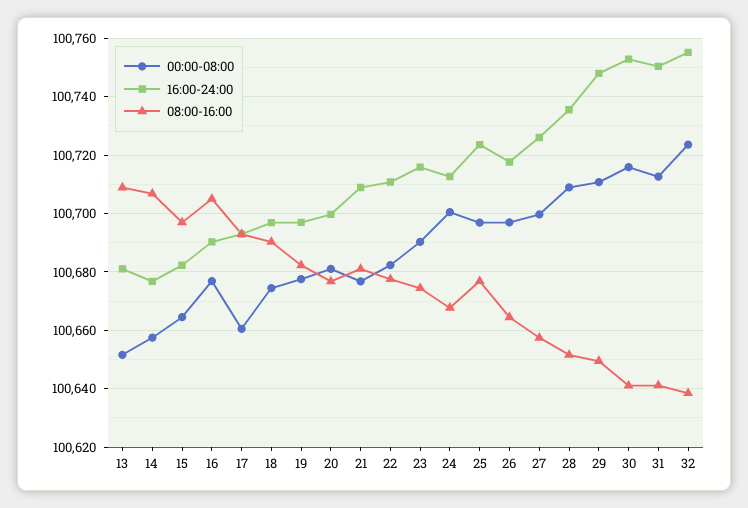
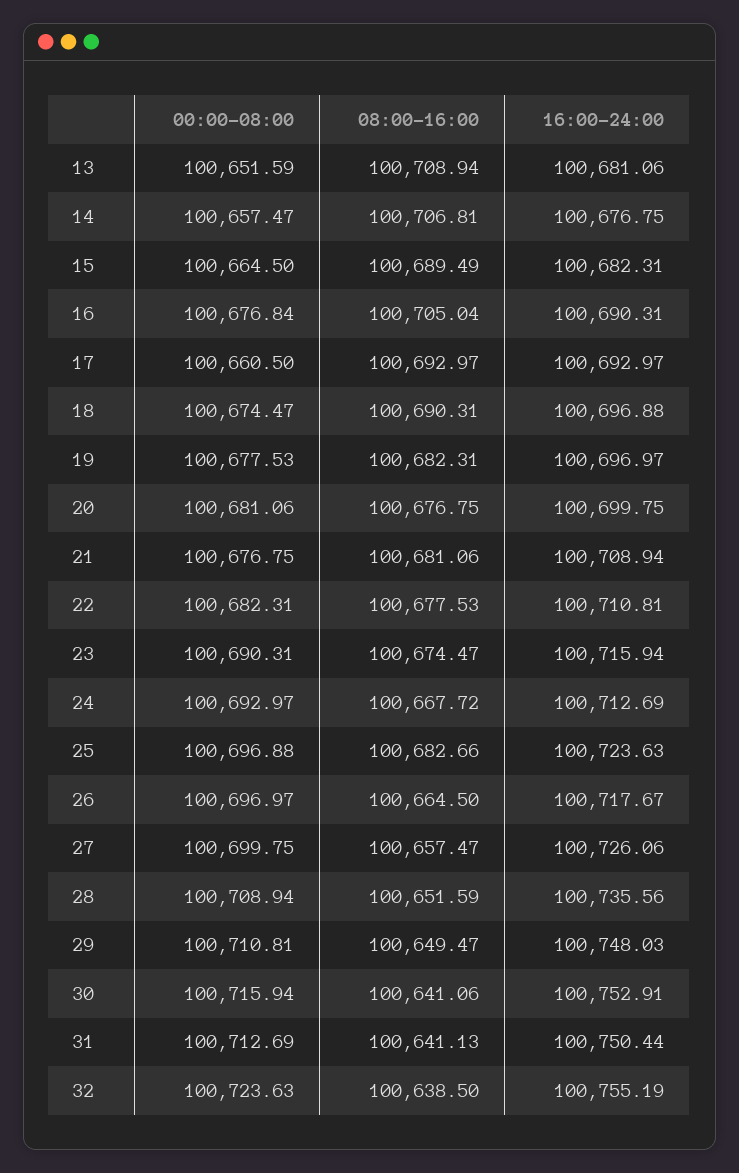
08:00-16:00, 15: 100697.5 -> 100689.49
00:00-08:00, 24: 100700 -> 100692.97
08:00-16:00, 25: 100677.5 -> 100682.66

